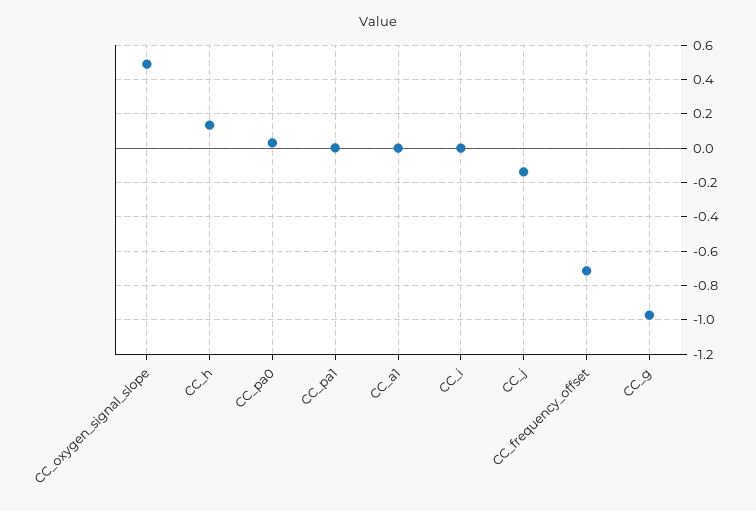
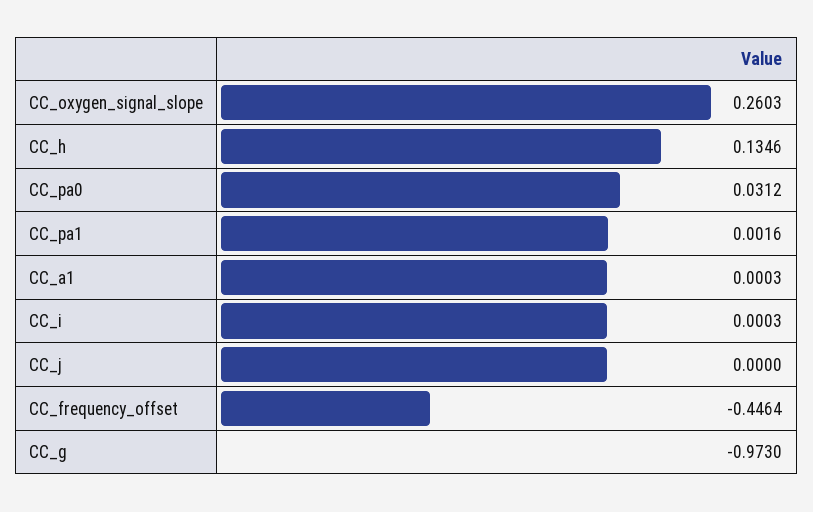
CC_oxygen_signal_slope: 0.5 -> 0.2603
CC_j: -0.15 -> 0
CC_frequency_offset: -0.7 -> -0.4464

